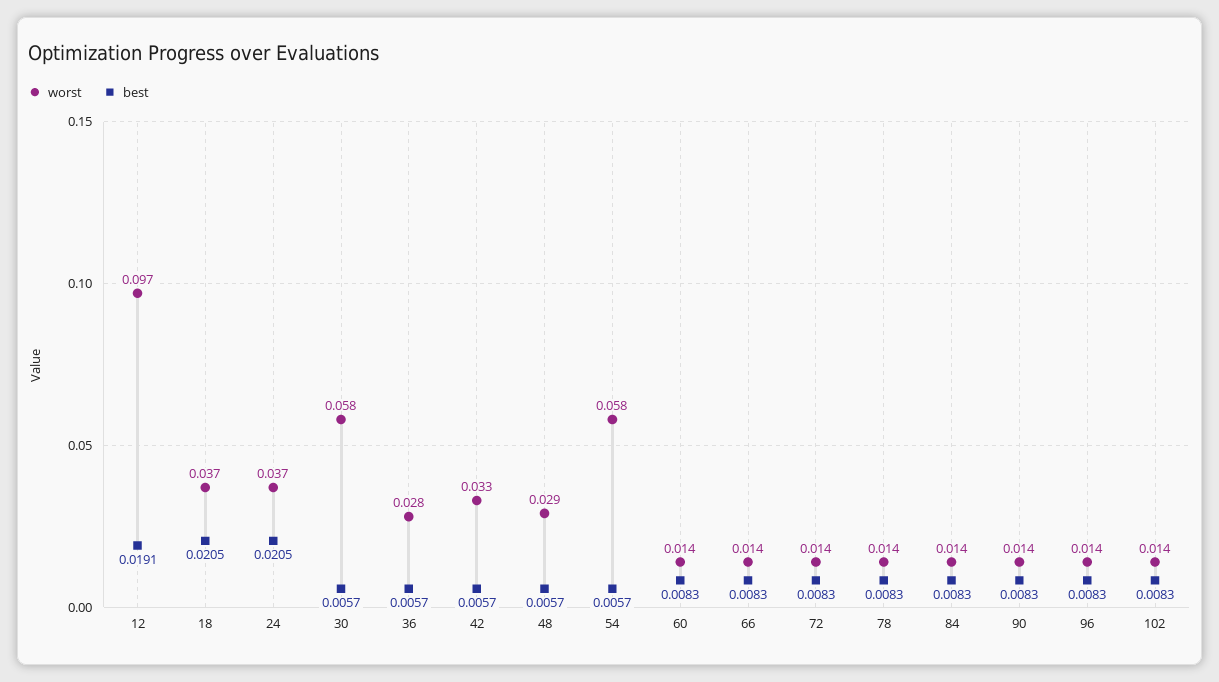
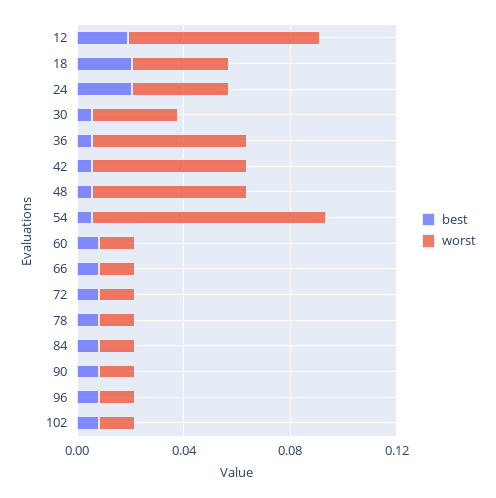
worst, 12: 0.097 -> 0.07
worst, 30: 0.058 -> 0.03
worst, 36: 0.028 -> 0.06
worst, 42: 0.033 -> 0.06
worst, 48: 0.029 -> 0.06
worst, 54: 0.058 -> 0.09

